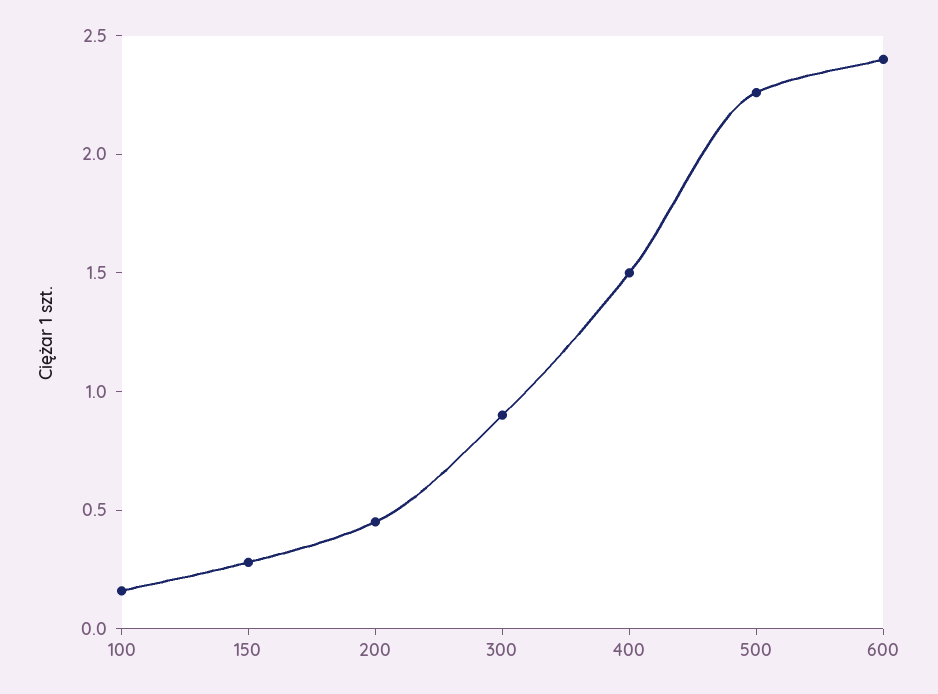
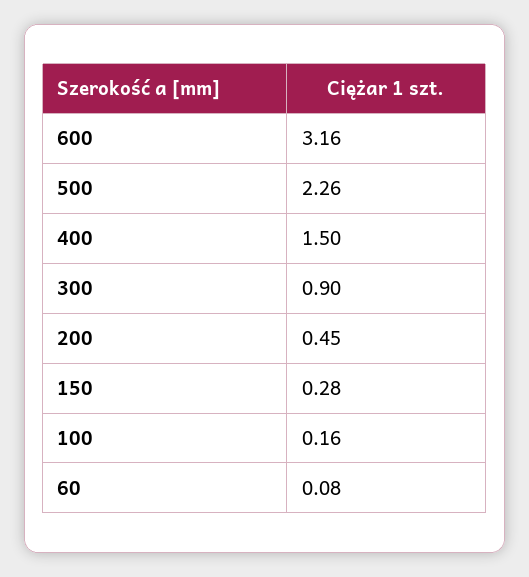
600: 2.4 -> 3.16
60: none -> 0.08

